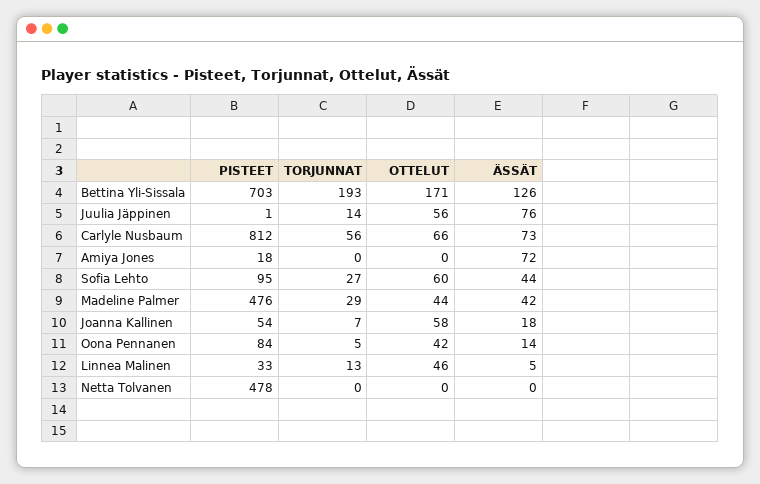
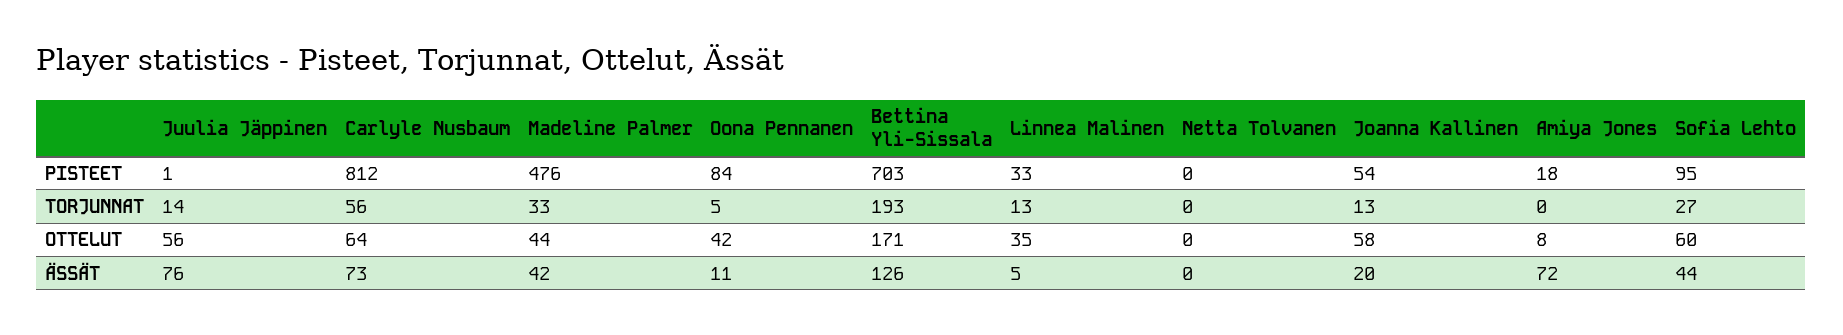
OTTELUT, Carlyle Nusbaum: 66 -> 64
OTTELUT, Amiya Jones: 0 -> 8
TORJUNNAT, Madeline Palmer: 29 -> 33
TORJUNNAT, Joanna Kallinen: 7 -> 13
ÄSSÄT, Joanna Kallinen: 18 -> 20
ÄSSÄT, Oona Pennanen: 14 -> 11
OTTELUT, Linnea Malinen: 46 -> 35
PISTEET, Netta Tolvanen: 478 -> 0

